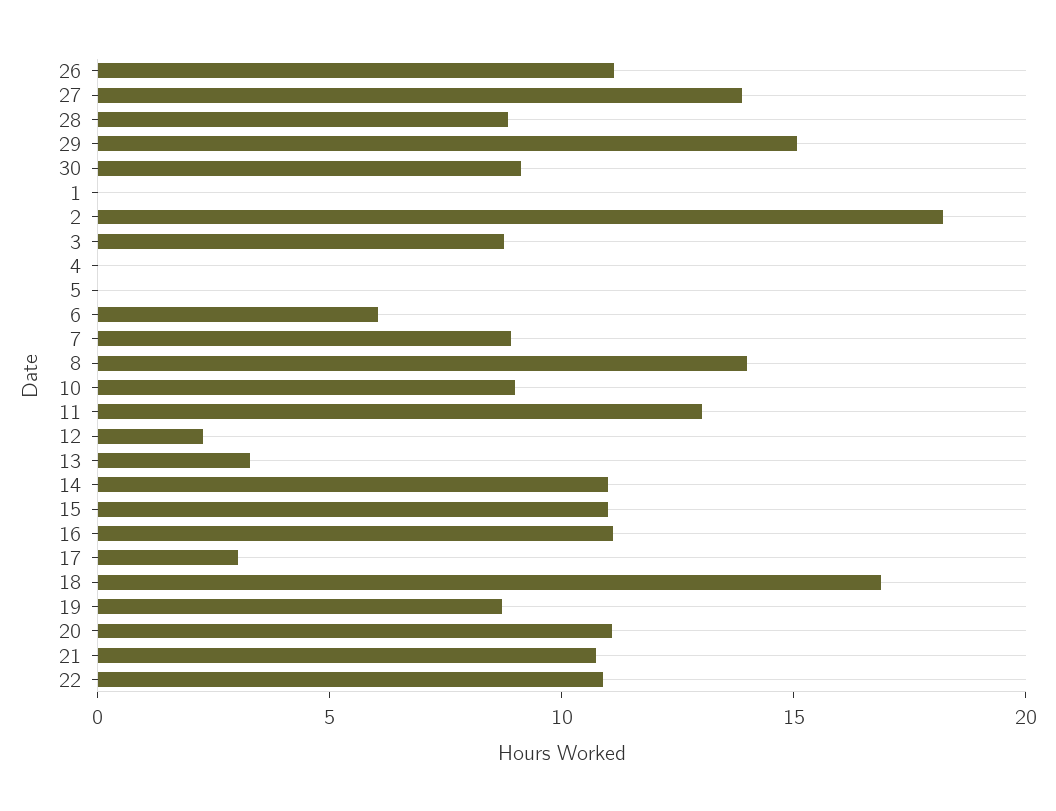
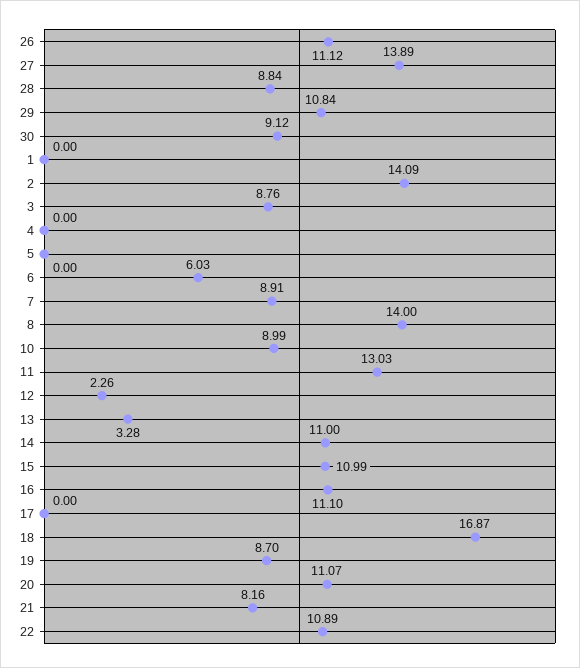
29: 15 -> 10.84
2: 18 -> 14.09
17: 3 -> 0
21: 11 -> 8.16

